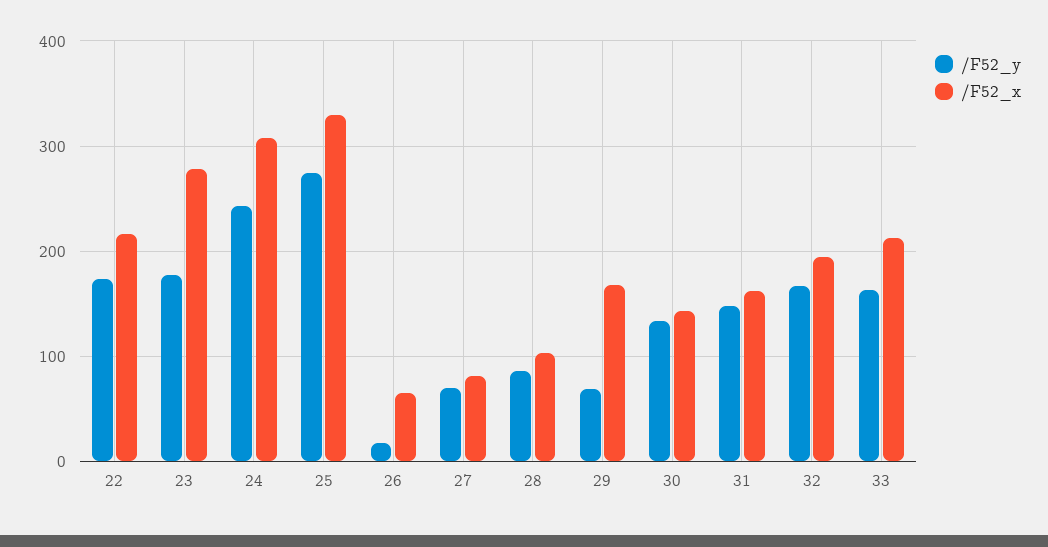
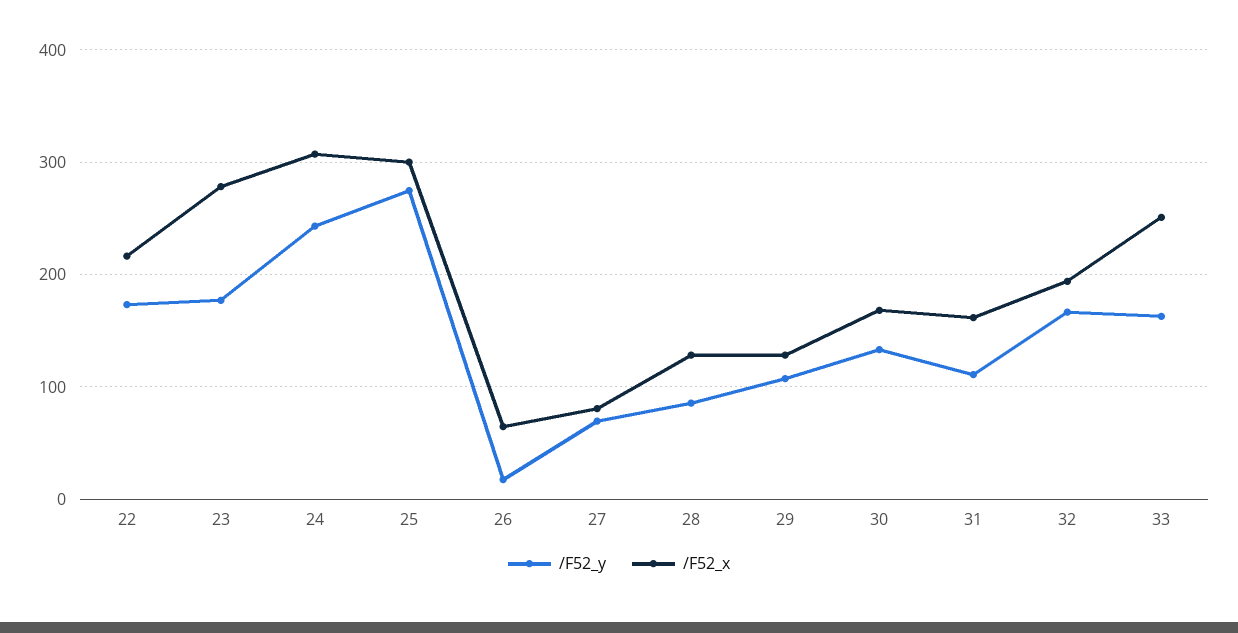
/F52_x, 25: 330 -> 300
/F52_x, 28: 100 -> 130
/F52_y, 29: 70 -> 110
/F52_x, 29: 170 -> 130
/F52_x, 30: 140 -> 170
/F52_y, 31: 150 -> 110
/F52_x, 33: 210 -> 250

